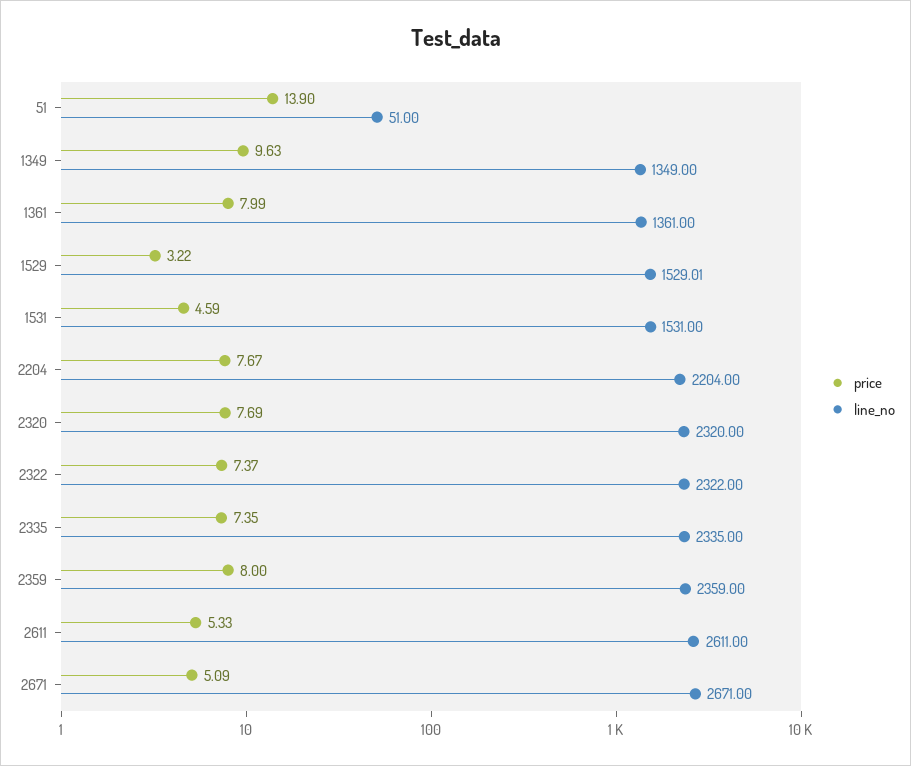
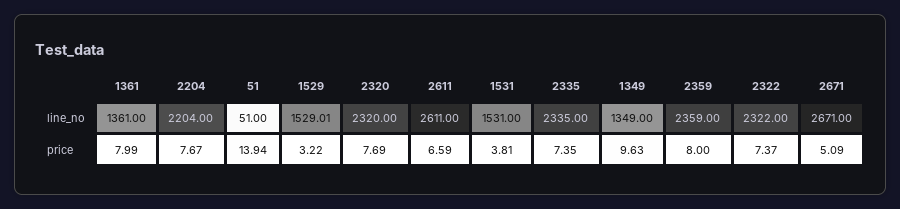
price, 51: 13.9 -> 13.94
price, 1531: 4.59 -> 3.81
price, 2611: 5.33 -> 6.59

